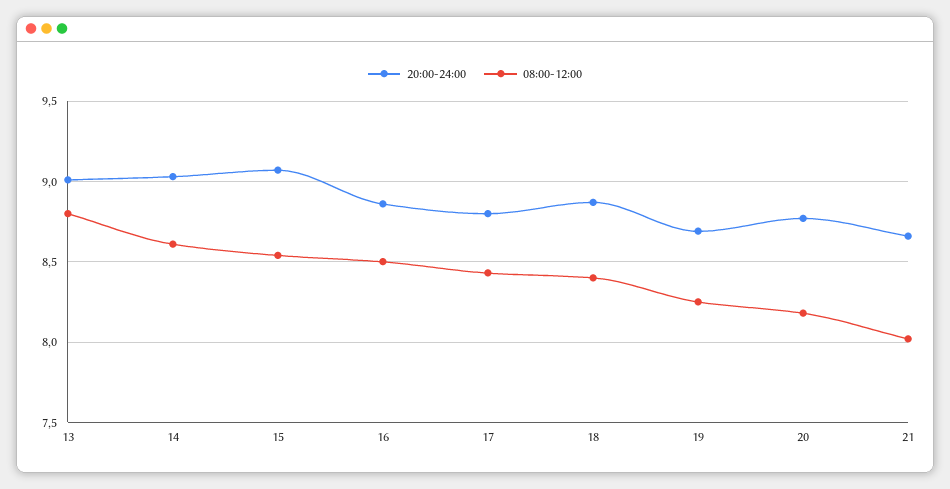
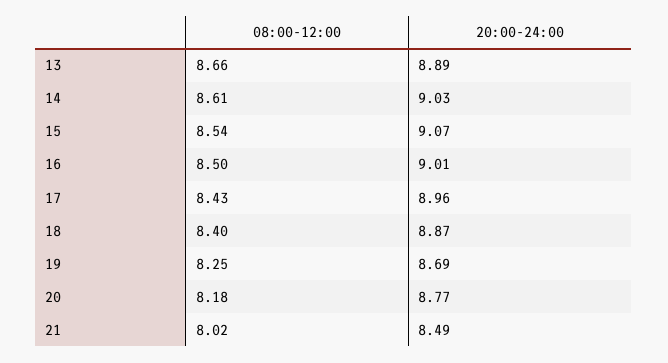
20:00-24:00, 13: 9 -> 8.89
08:00-12:00, 13: 8.8 -> 8.66
20:00-24:00, 16: 8.85 -> 9.01
20:00-24:00, 17: 8.8 -> 8.96
20:00-24:00, 21: 8.65 -> 8.49

